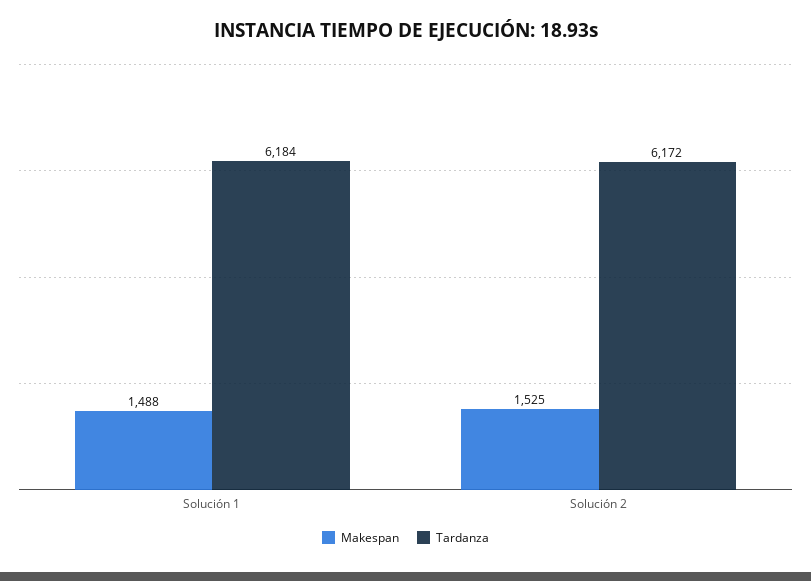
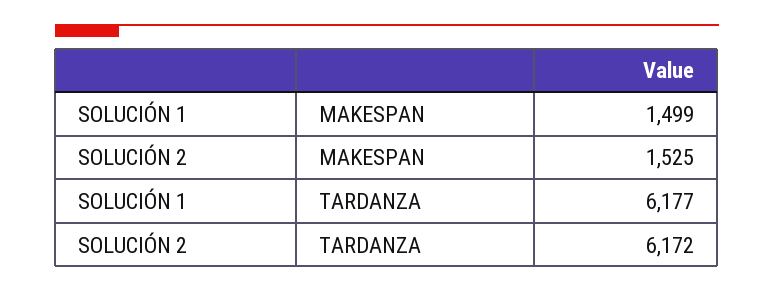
Makespan, Solución 1: 1488 -> 1499
Tardanza, Solución 1: 6184 -> 6177

